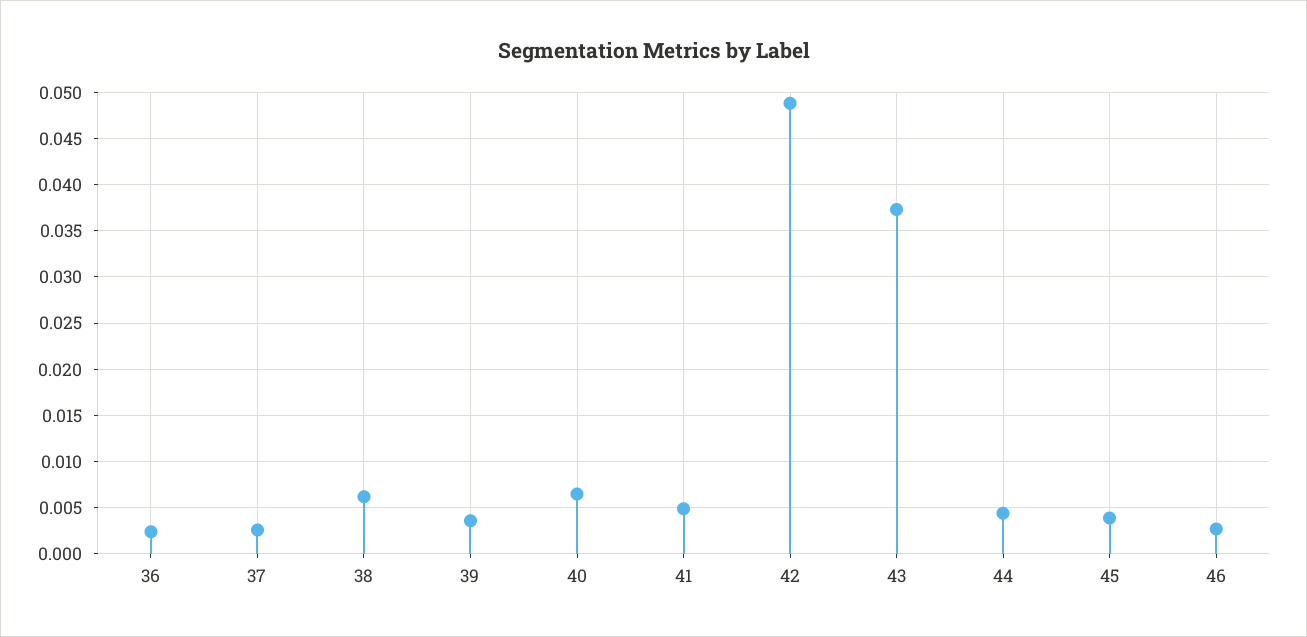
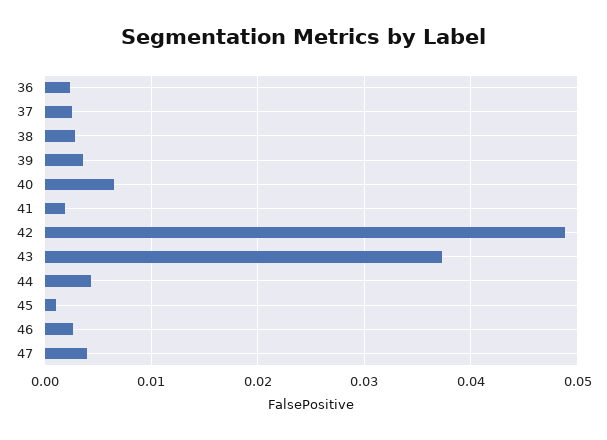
38: 0.006 -> 0.003
41: 0.005 -> 0.002
45: 0.004 -> 0.001
47: none -> 0.004

